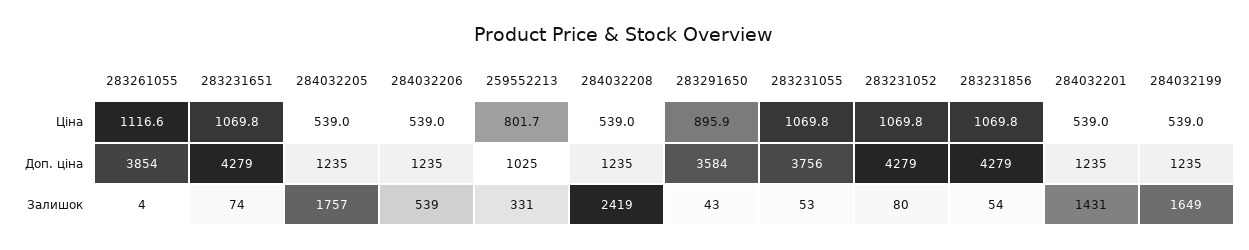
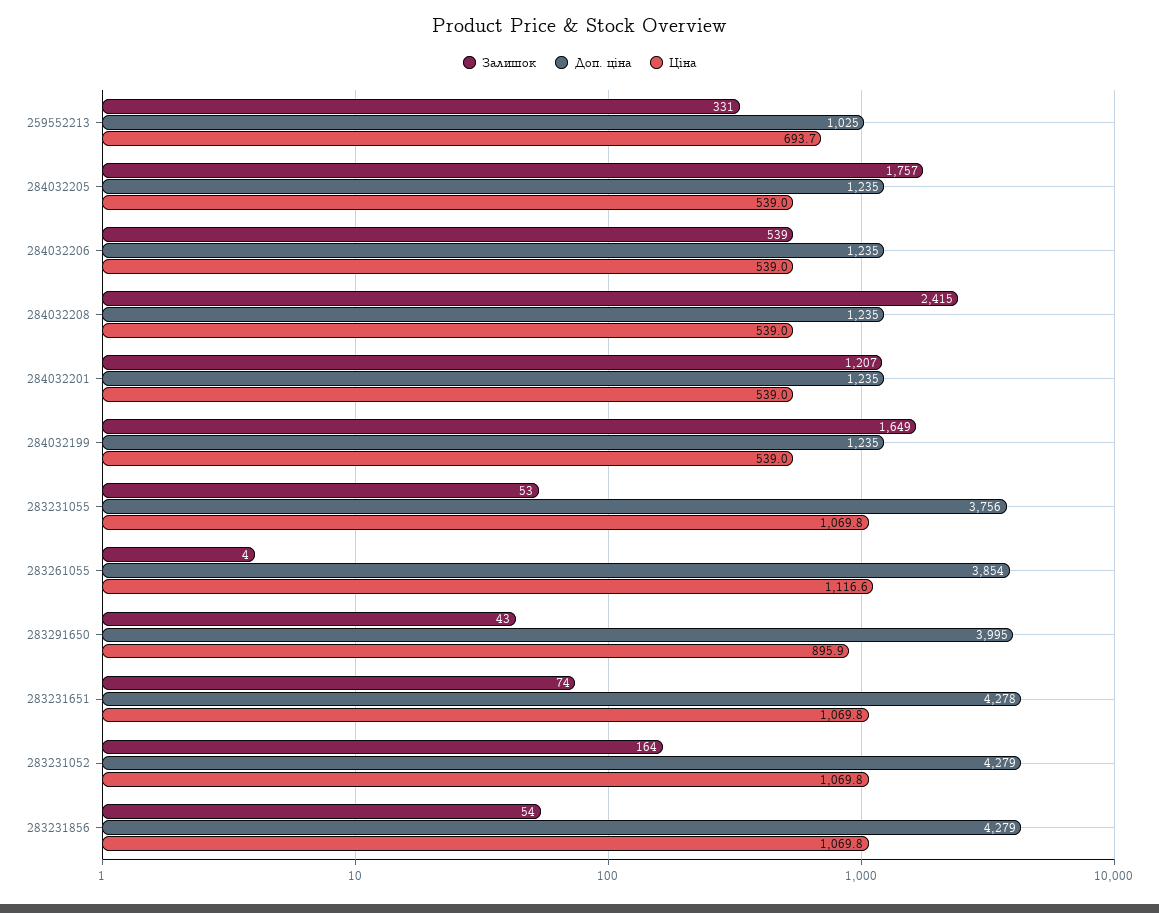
Ціна, 259552213: 801.7 -> 693.7
Доп. ціна, 283231651: 4279 -> 4278
Доп. ціна, 283291650: 3584 -> 3995
Залишок, 284032208: 2419 -> 2415
Залишок, 283231052: 80 -> 164
Залишок, 284032201: 1431 -> 1207

